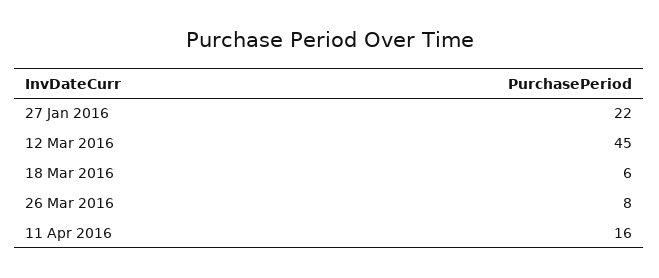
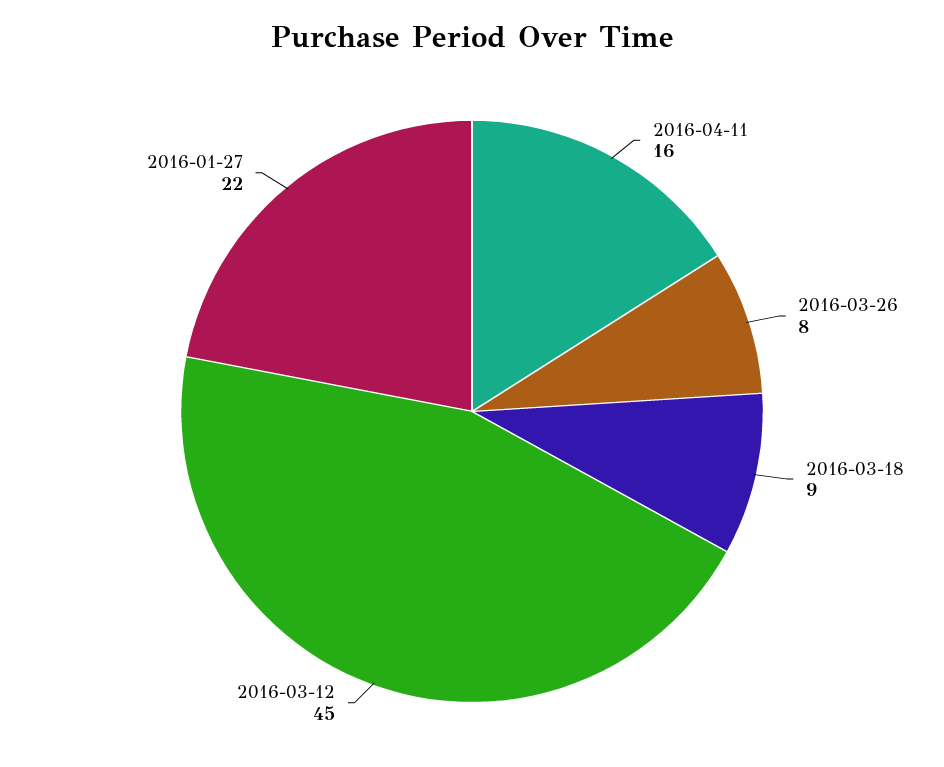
18 Mar 2016: 6 -> 9

